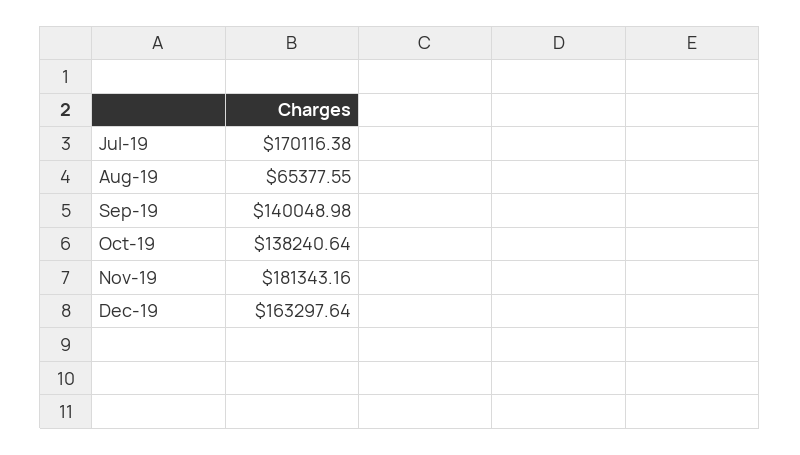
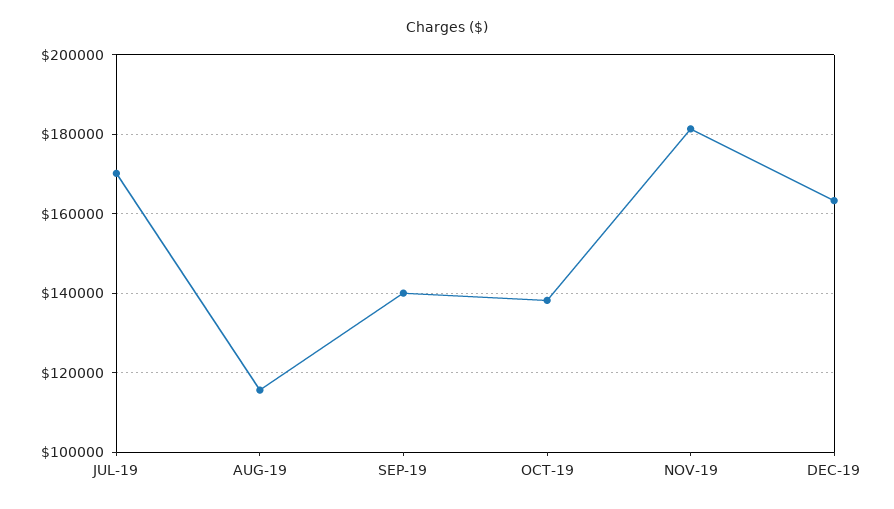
Aug-19: 65377.55 -> 116000

